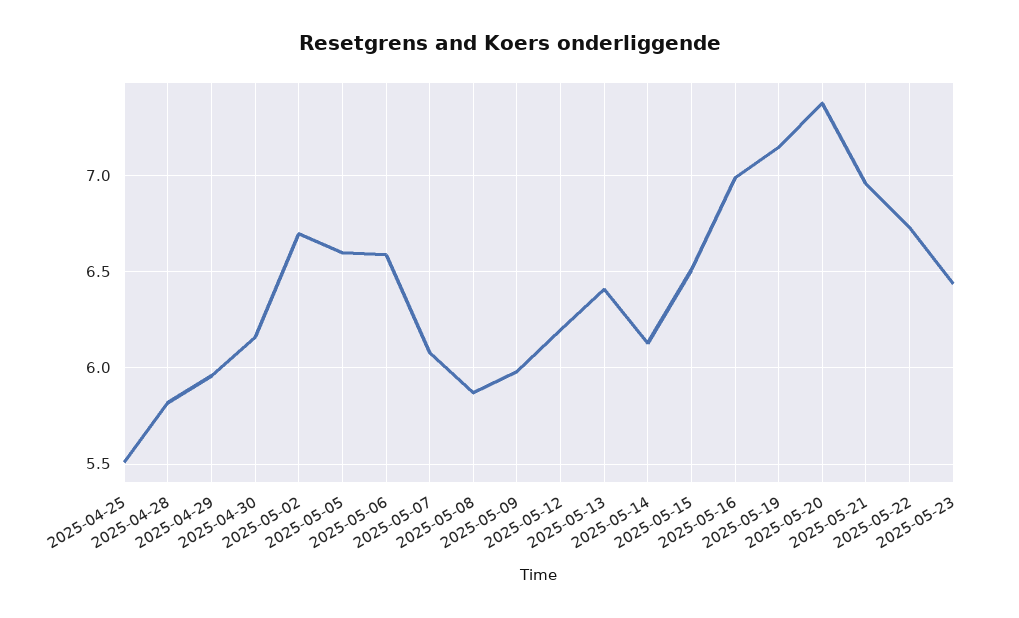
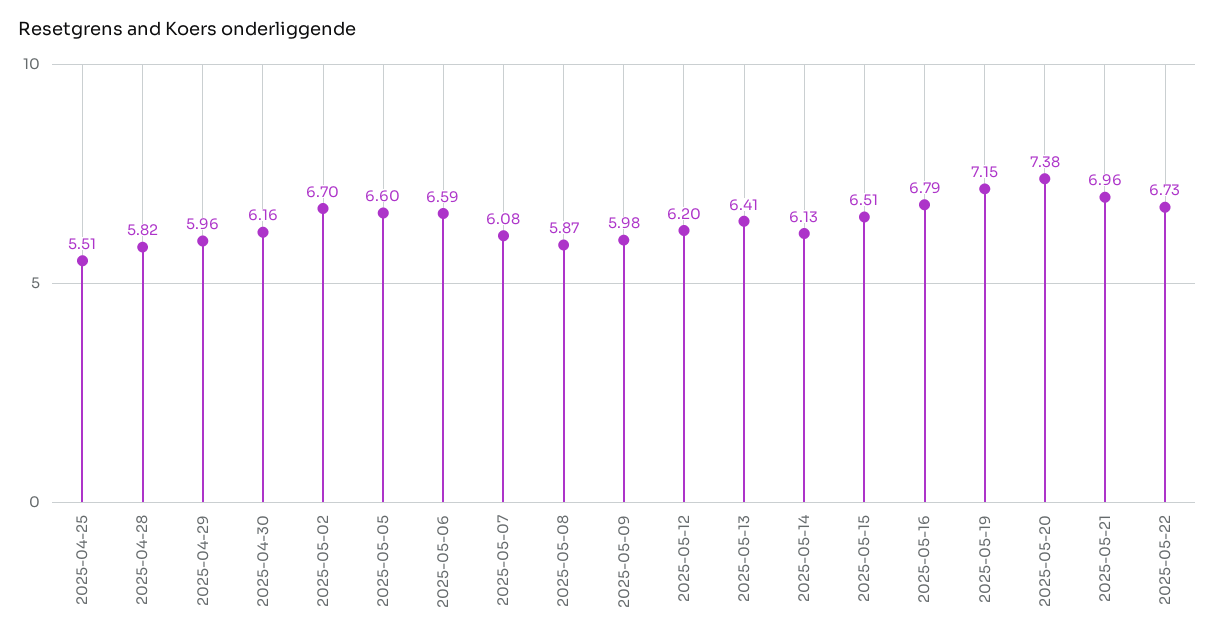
2025-05-16: 7 -> 6.79
2025-05-23: 6.45 -> none

